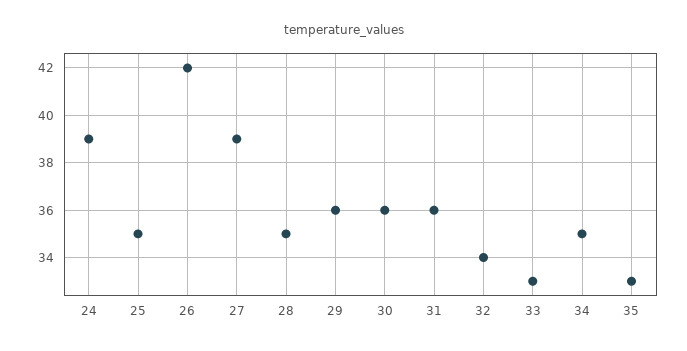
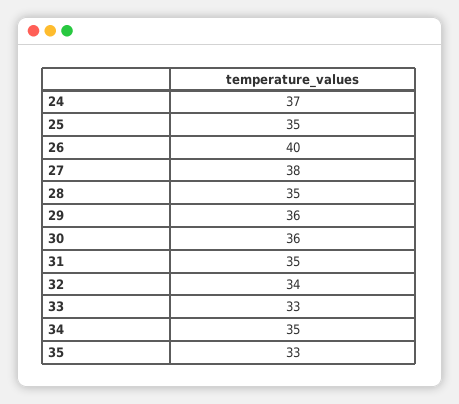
24: 39 -> 37
26: 42 -> 40
27: 39 -> 38
31: 36 -> 35

